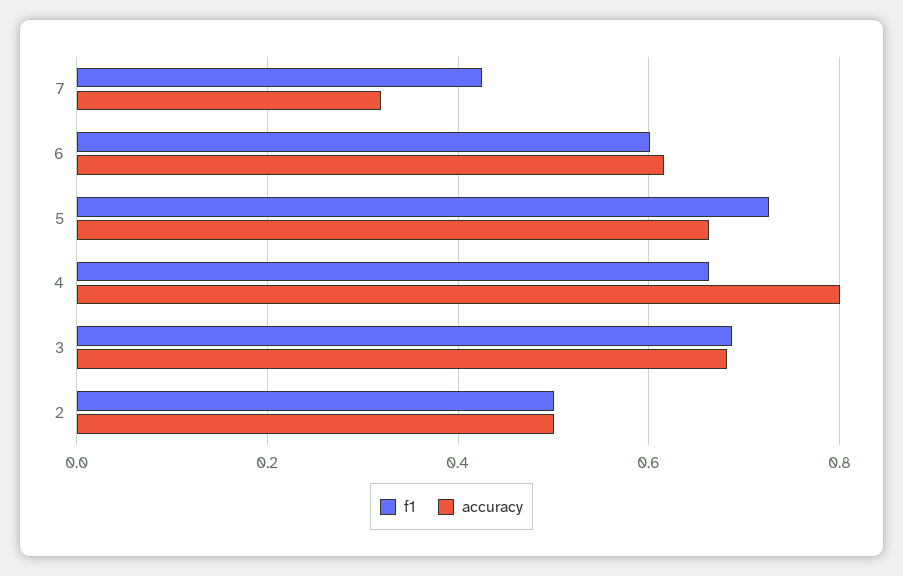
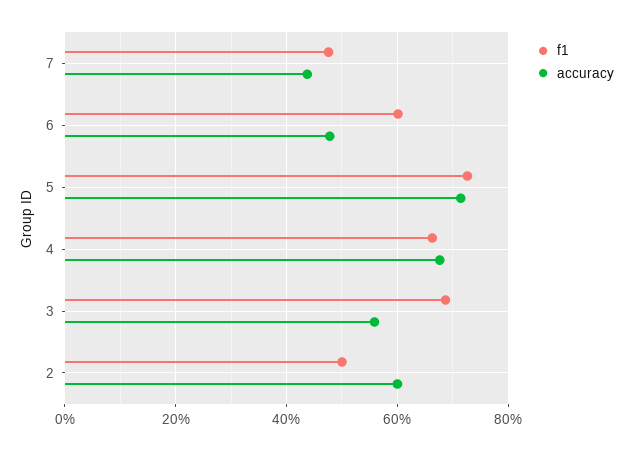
f1, 7: 0.42 -> 0.48
accuracy, 7: 0.32 -> 0.44
accuracy, 6: 0.62 -> 0.48
accuracy, 5: 0.66 -> 0.72
accuracy, 4: 0.8 -> 0.68
accuracy, 3: 0.68 -> 0.56
accuracy, 2: 0.5 -> 0.6

